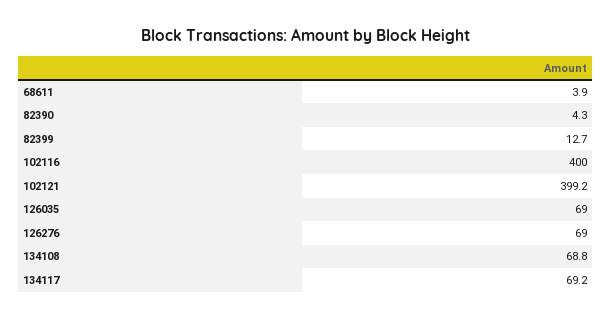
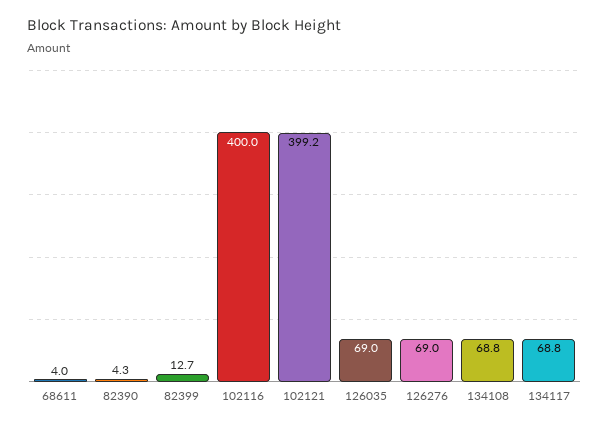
68611: 3.9 -> 4
134117: 69.2 -> 68.8

